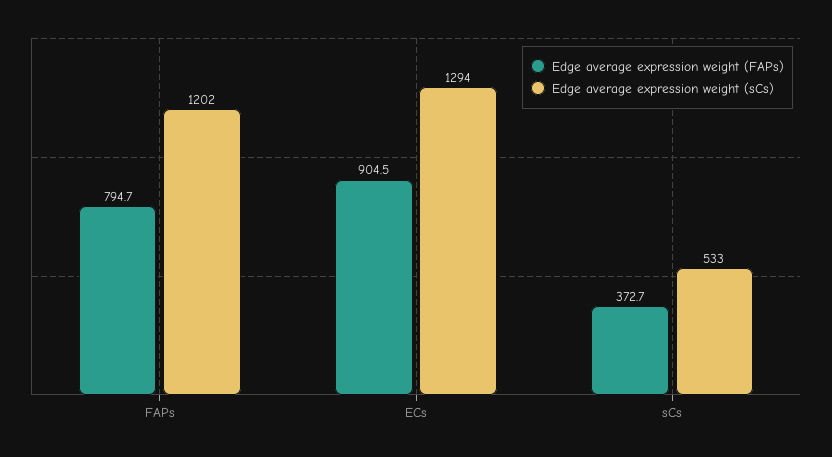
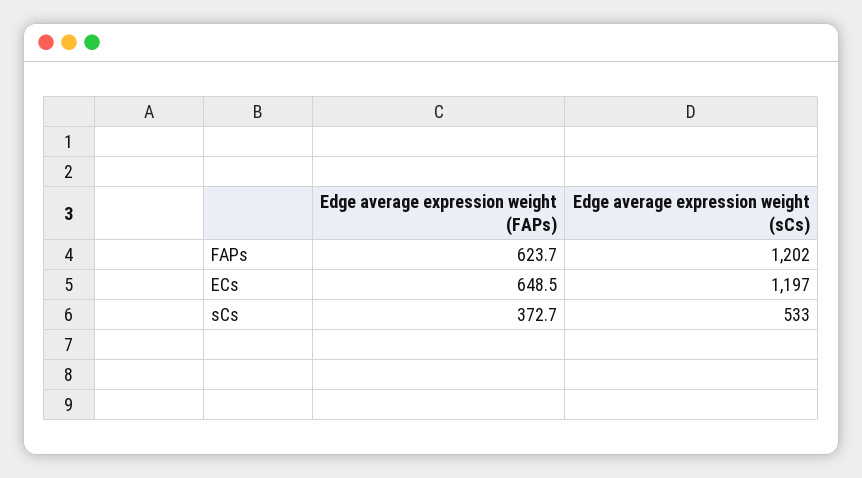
Edge average expression weight (FAPs), FAPs: 794.7 -> 623.7
Edge average expression weight (FAPs), ECs: 904.5 -> 648.5
Edge average expression weight (sCs), ECs: 1294 -> 1197

